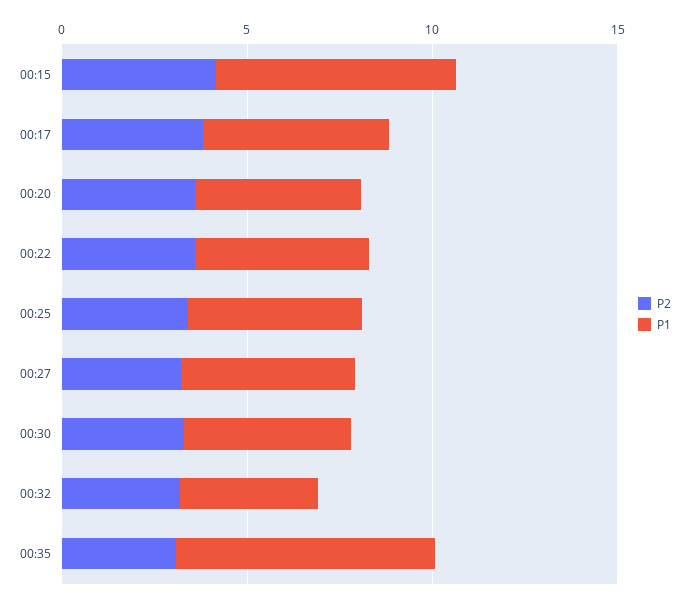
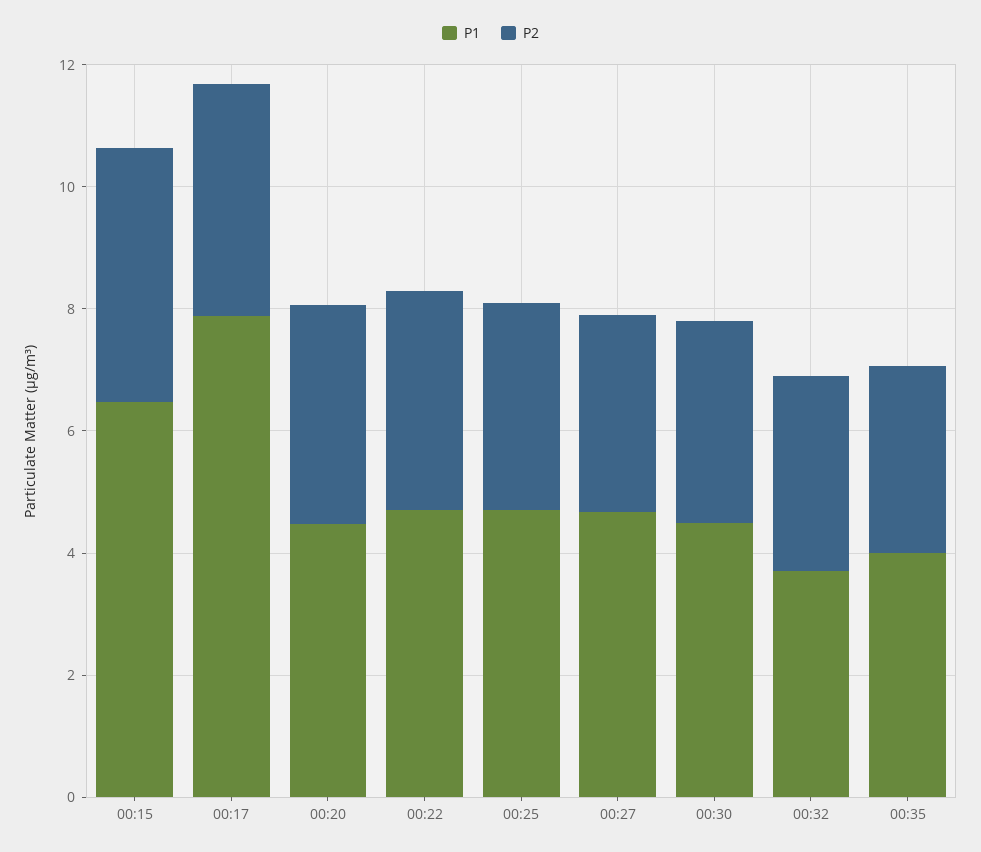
P1, 00:17: 5 -> 8
P1, 00:35: 7 -> 4

